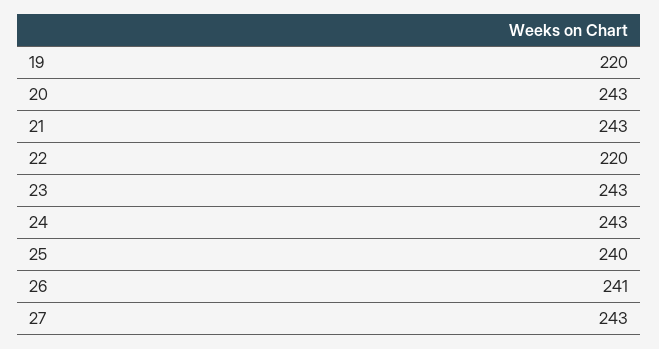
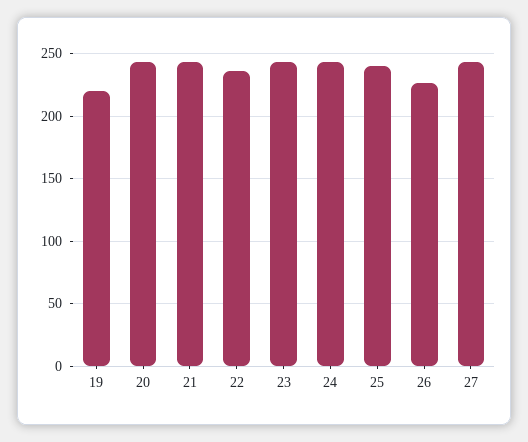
22: 220 -> 235
26: 241 -> 225

